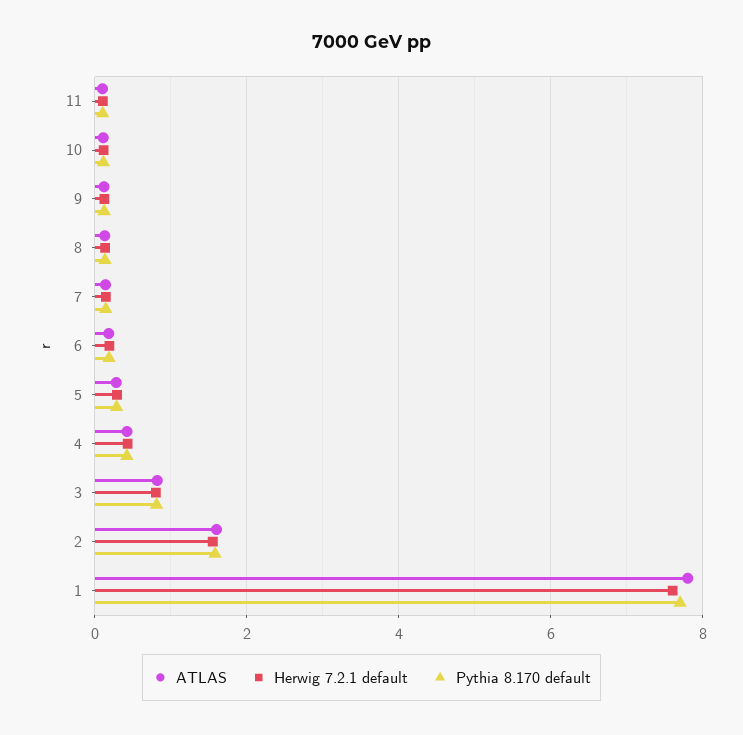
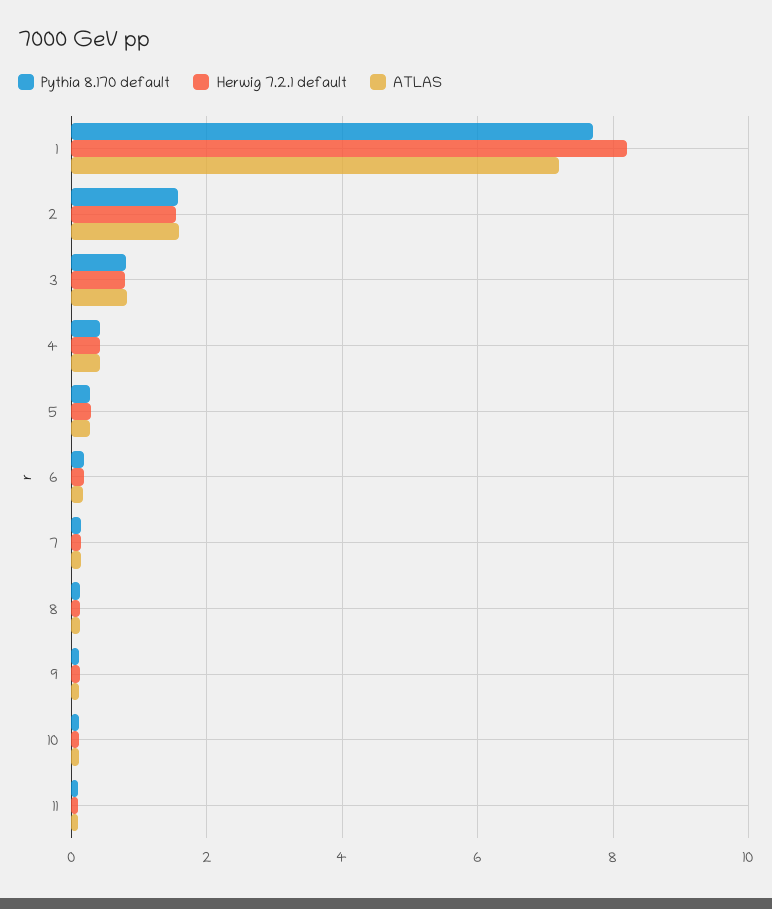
ATLAS, 1: 7.8 -> 7.2
Herwig 7.2.1 default, 1: 7.6 -> 8.2

